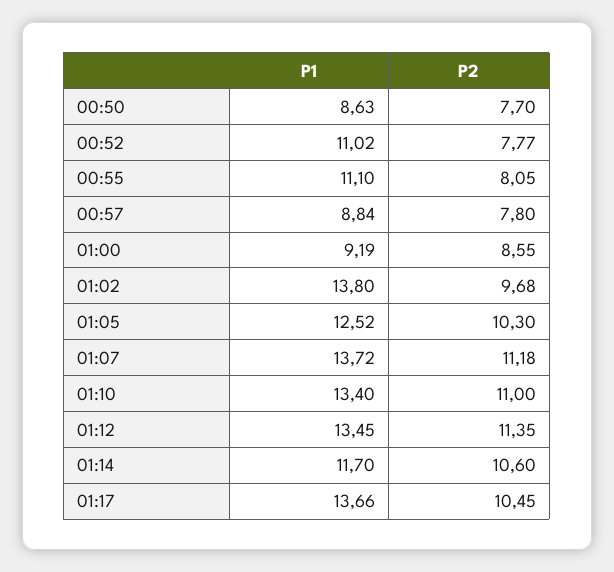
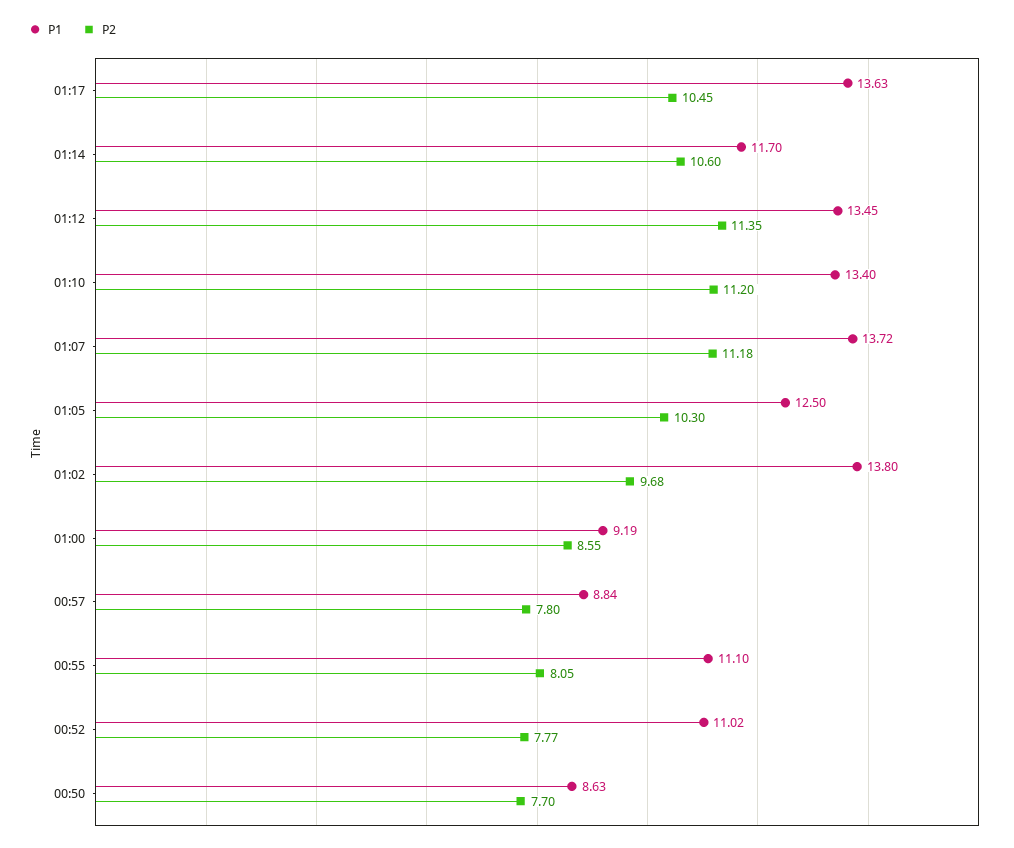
P1, 01:05: 12.52 -> 12.5
P2, 01:10: 11 -> 11.2
P1, 01:17: 13.66 -> 13.63

